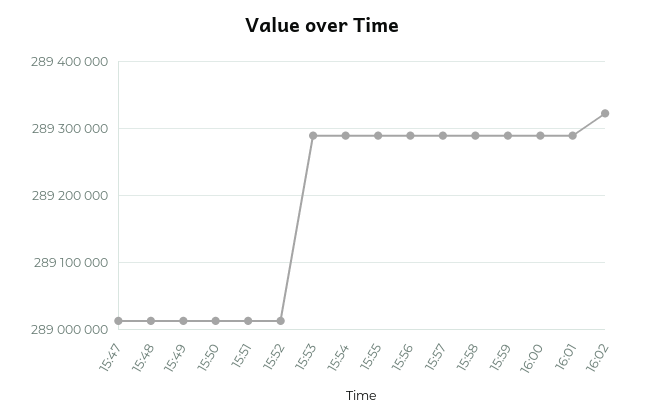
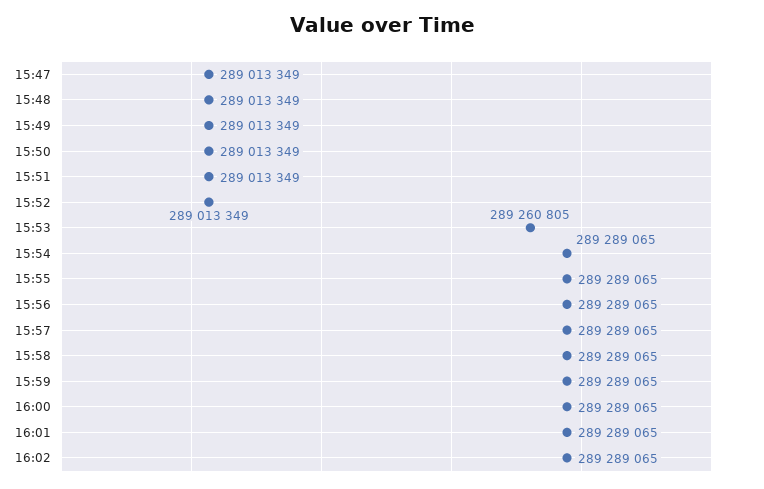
15:53: 289290000 -> 289260805
16:02: 289320000 -> 289289065

